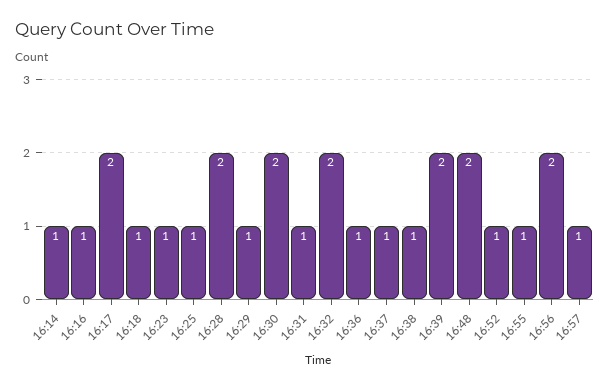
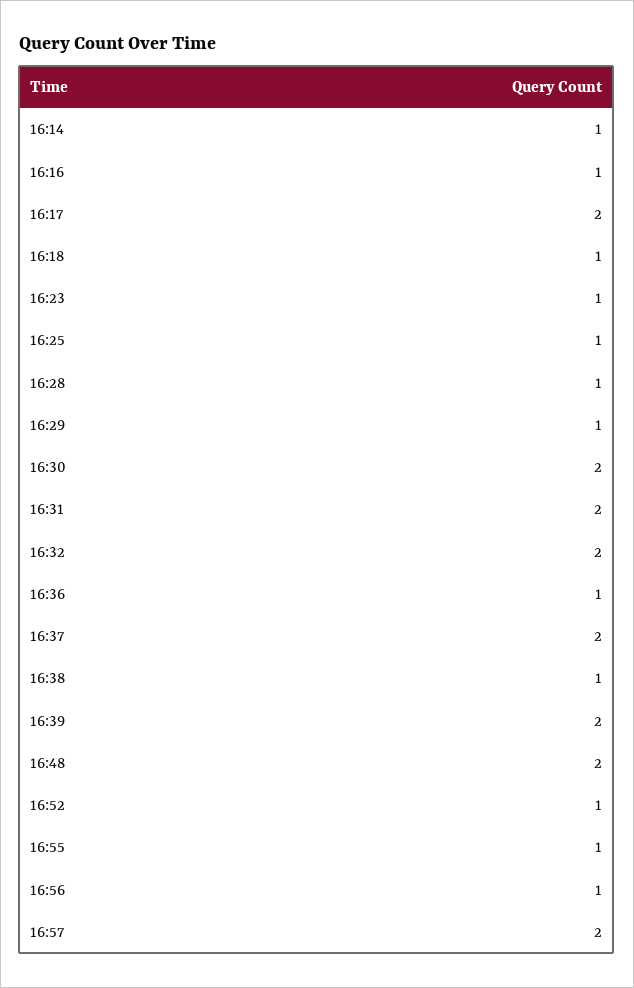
16:28: 2 -> 1
16:31: 1 -> 2
16:37: 1 -> 2
16:56: 2 -> 1
16:57: 1 -> 2

